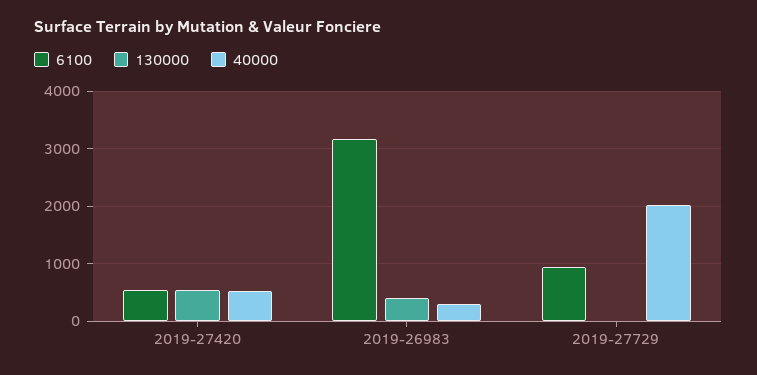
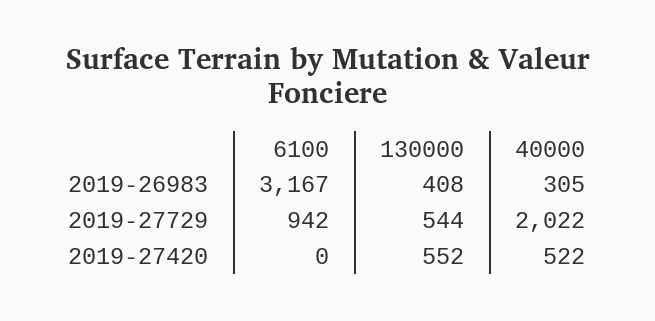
6100, 2019-27420: 600 -> 0
130000, 2019-27729: 0 -> 544

